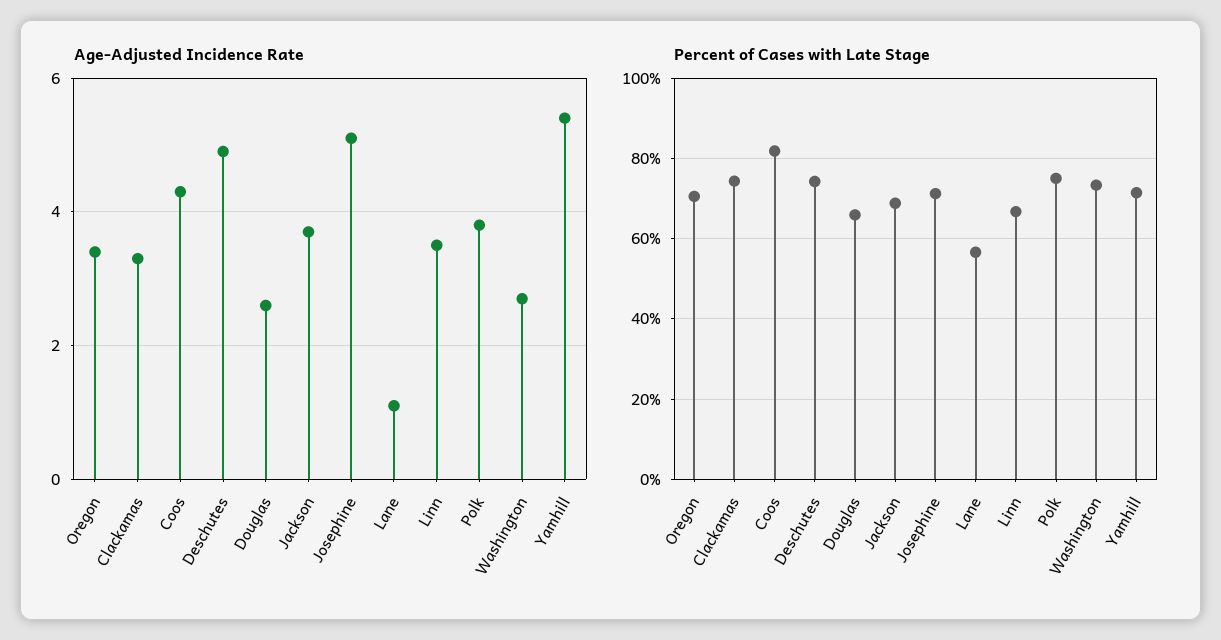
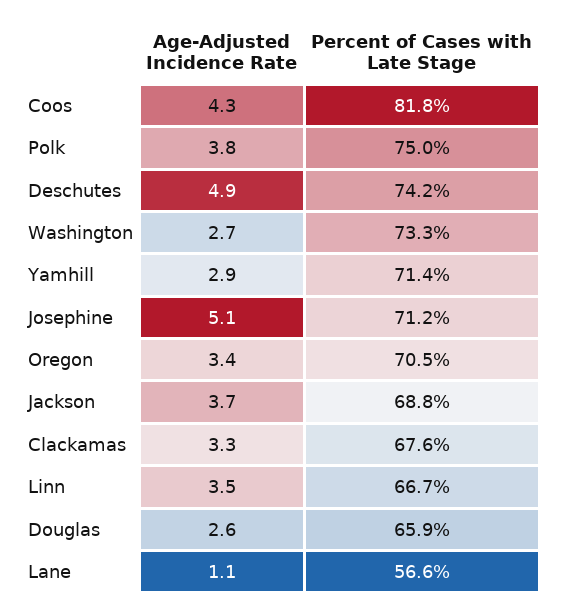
Age-Adjusted Incidence Rate, Yamhill: 5.5 -> 2.9
Percent of Cases with Late Stage, Clackamas: 74 -> 67.6

